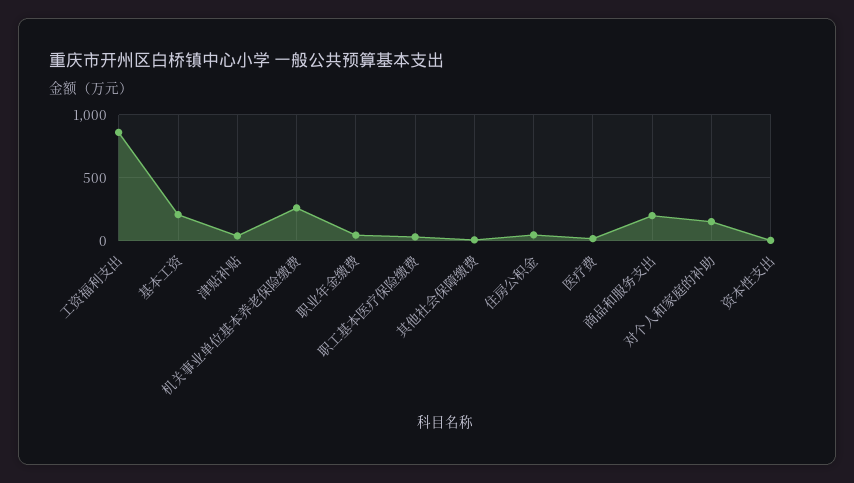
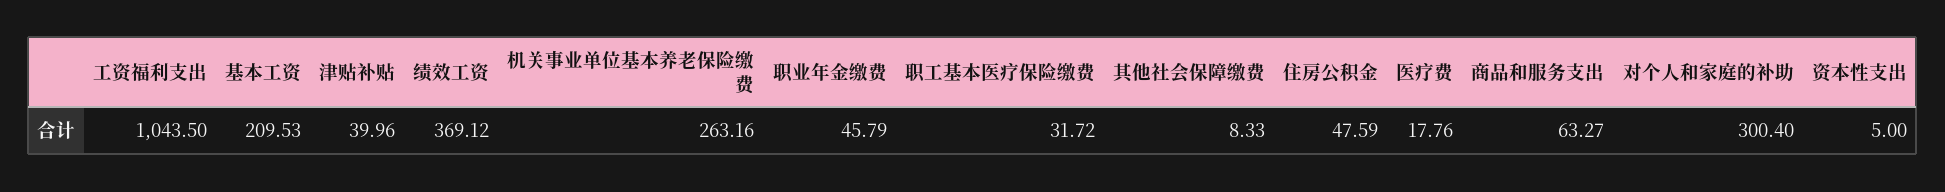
工资福利支出: 850 -> 1043.5
商品和服务支出: 200 -> 63.27
对个人和家庭的补助: 150 -> 300.4
绩效工资: none -> 369.12

